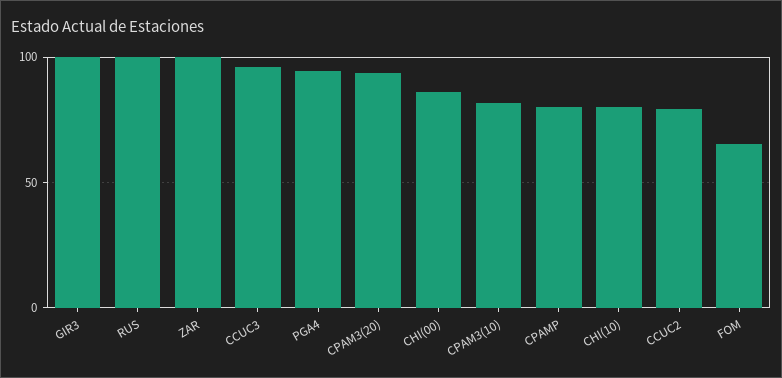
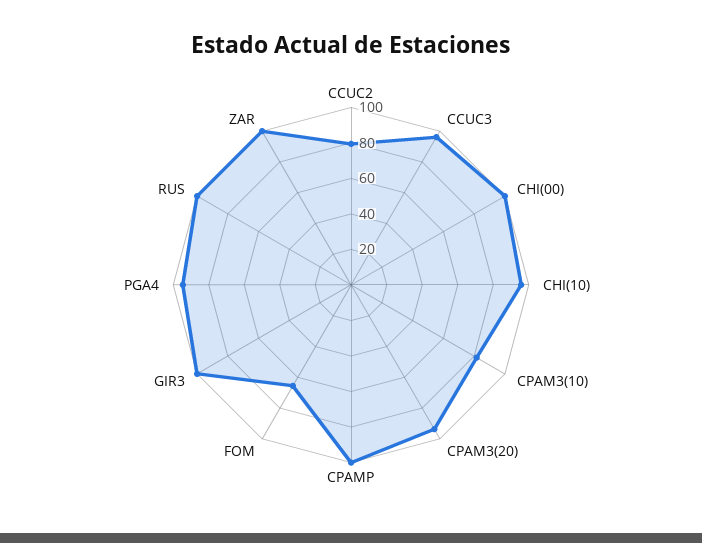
CHI(00): 85 -> 100
CPAMP: 80 -> 100
CHI(10): 80 -> 95

